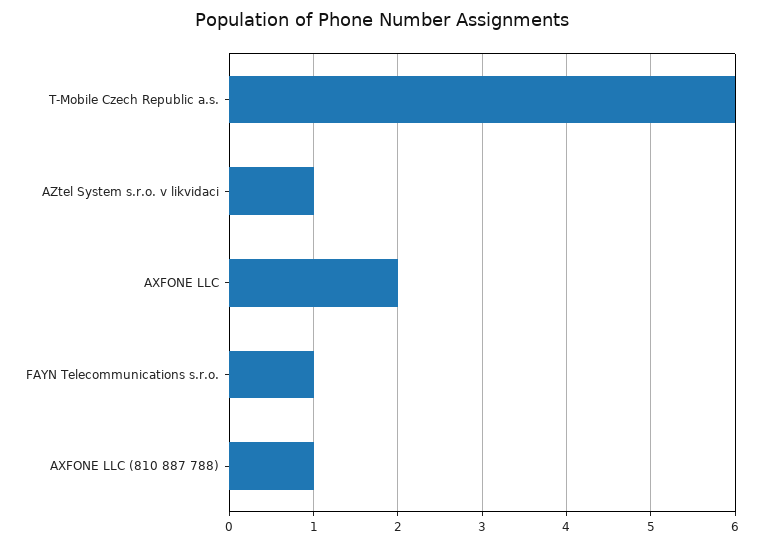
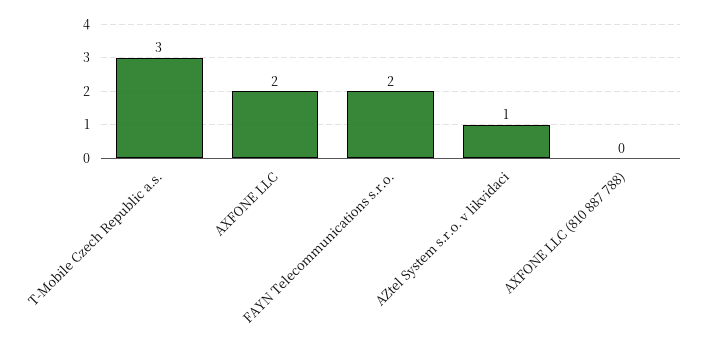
T-Mobile Czech Republic a.s.: 6 -> 3
FAYN Telecommunications s.r.o.: 1 -> 2
AXFONE LLC (810 887 788): 1 -> 0

